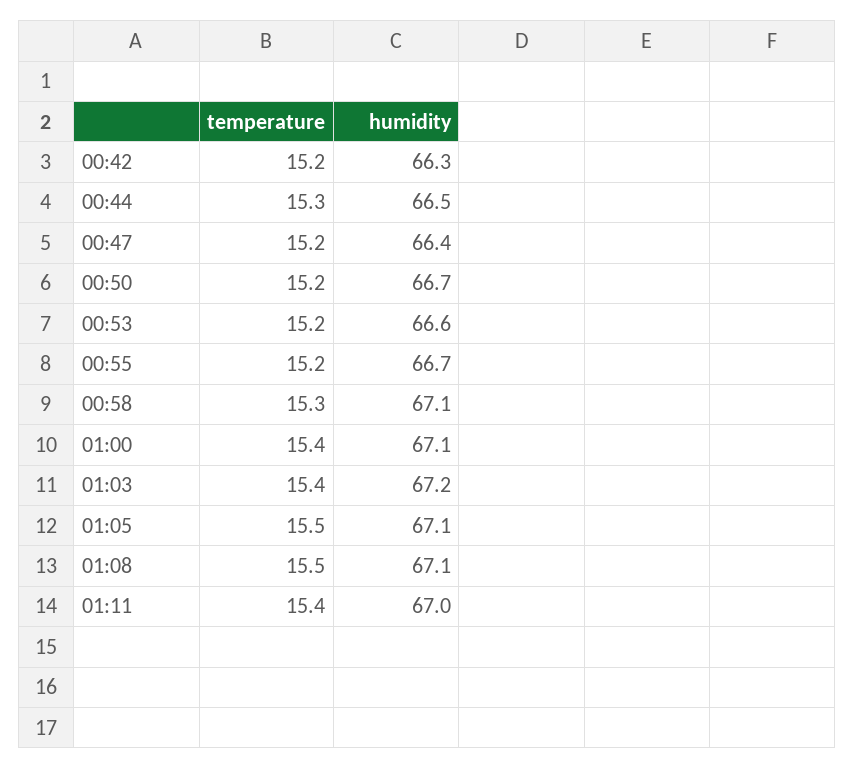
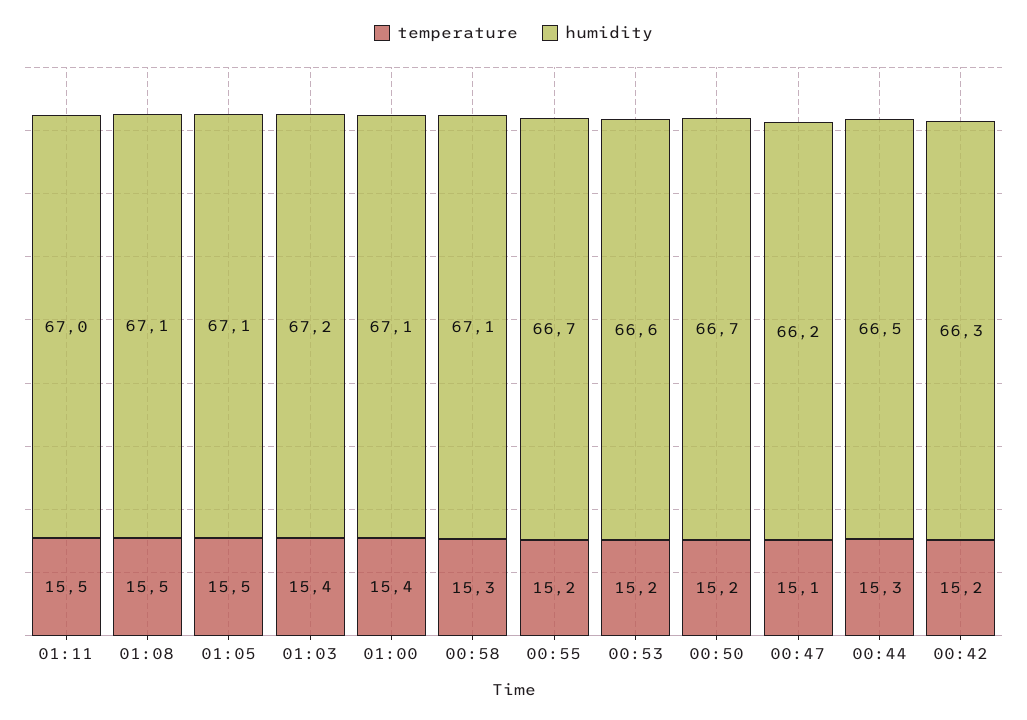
temperature, 00:47: 15.2 -> 15.1
humidity, 00:47: 66.4 -> 66.2
temperature, 01:11: 15.4 -> 15.5

